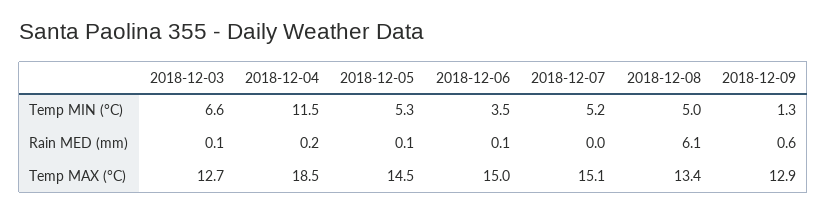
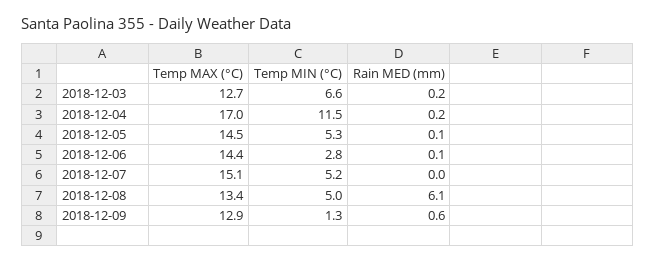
2018-12-06, Temp MIN (°C): 3.5 -> 2.8
2018-12-03, Rain MED (mm): 0.1 -> 0.2
2018-12-04, Temp MAX (°C): 18.5 -> 17
2018-12-06, Temp MAX (°C): 15 -> 14.4

